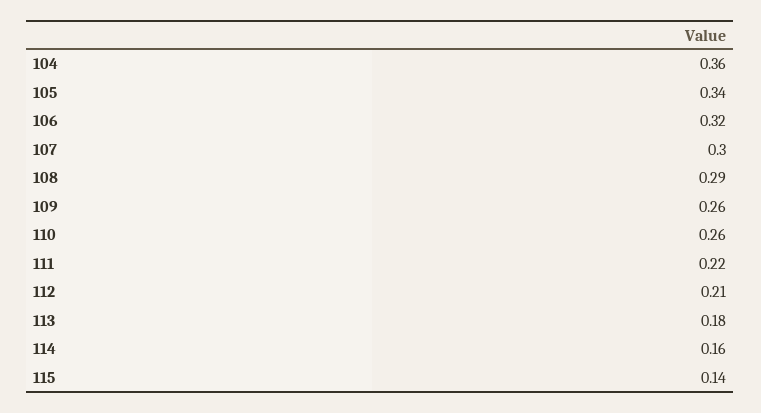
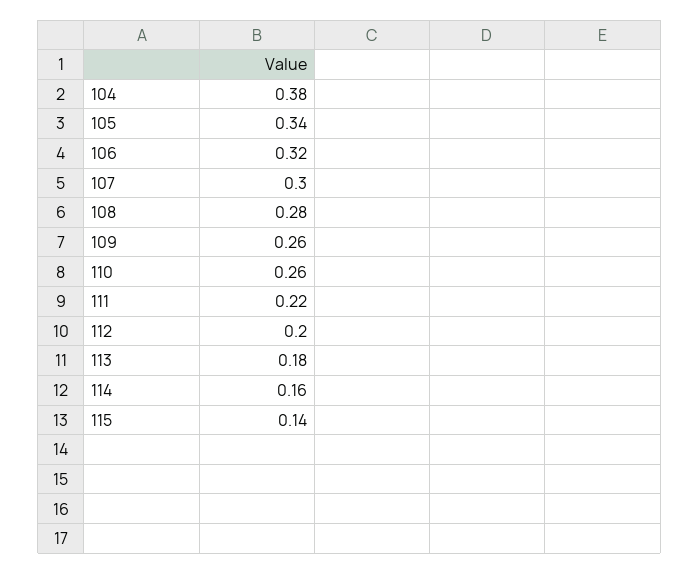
104: 0.36 -> 0.38
108: 0.29 -> 0.28
112: 0.21 -> 0.2

